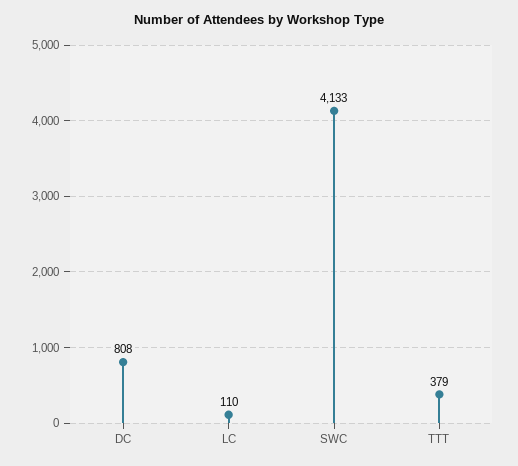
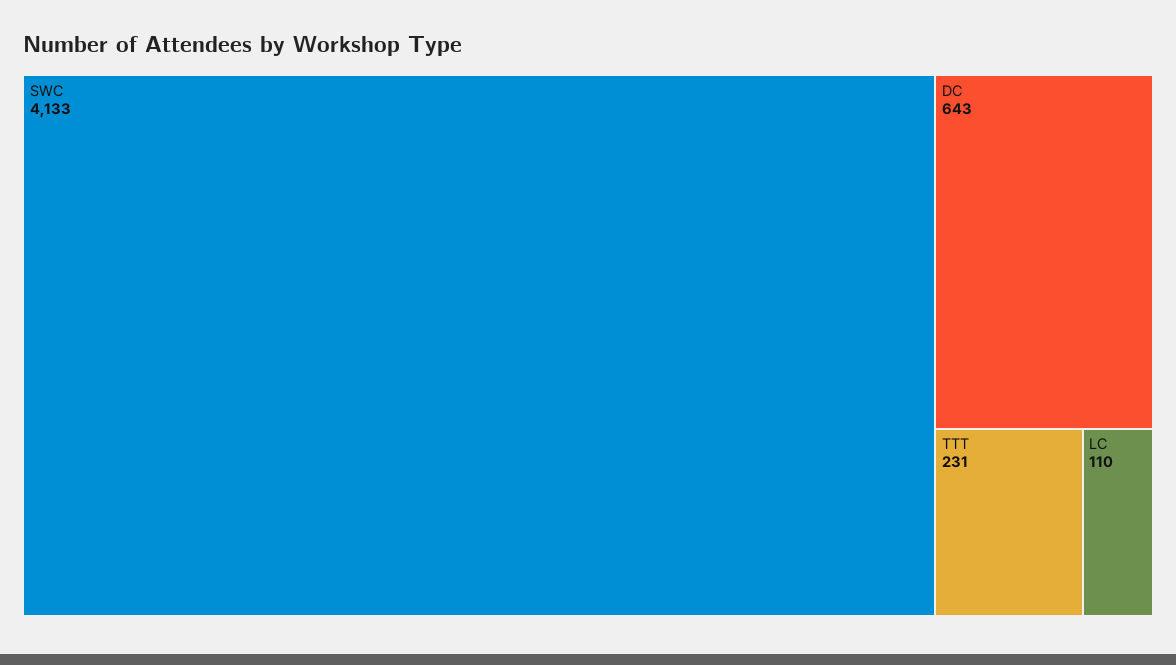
DC: 808 -> 643
TTT: 379 -> 231

